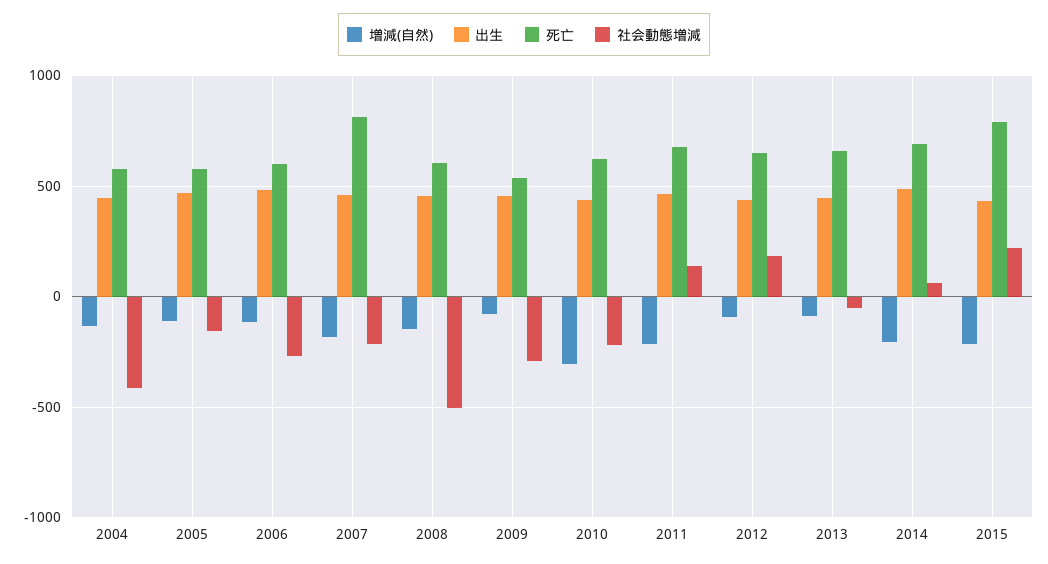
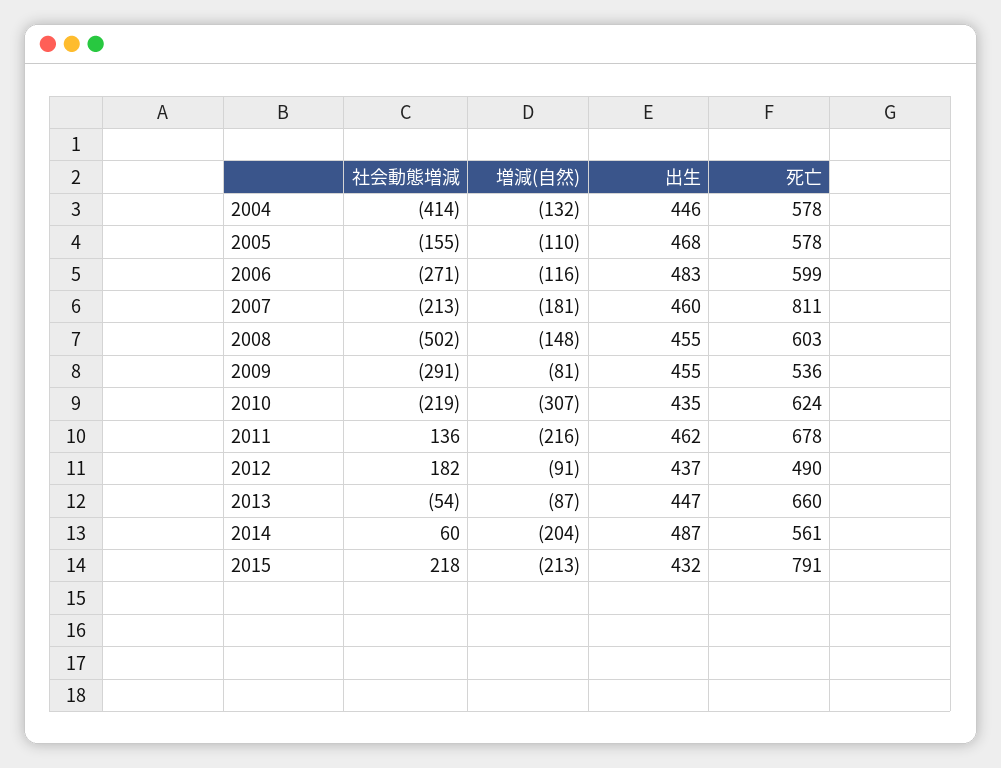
死亡, 2012: 650 -> 490
死亡, 2014: 700 -> 561

